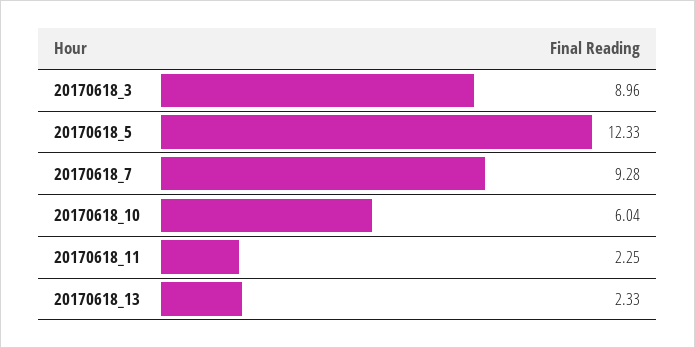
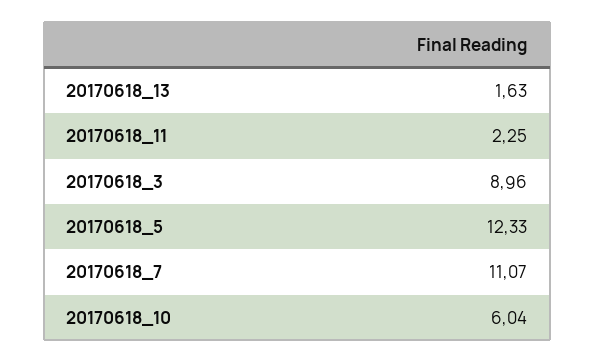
20170618_7: 9.28 -> 11.07
20170618_13: 2.33 -> 1.63

